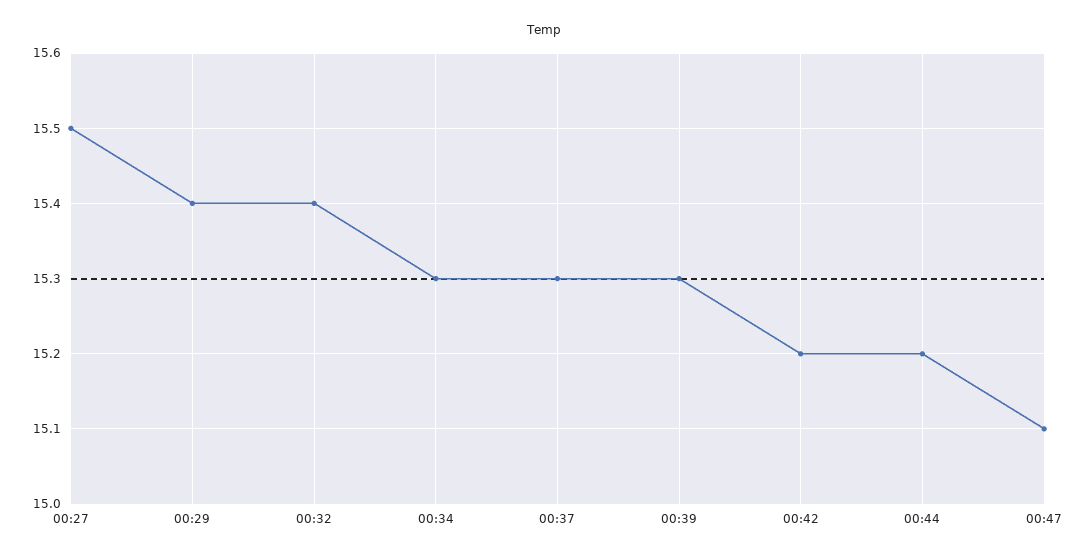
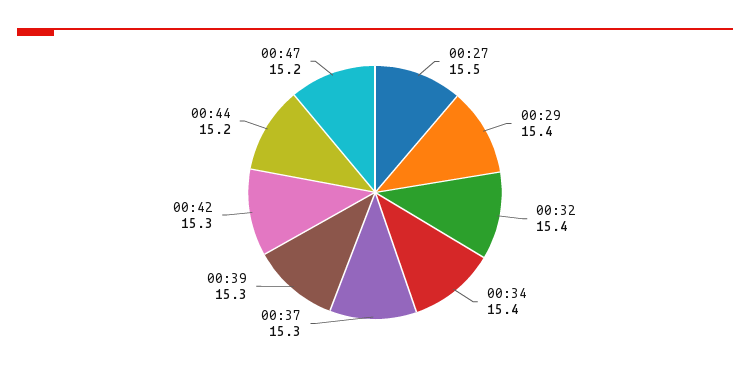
00:34: 15.3 -> 15.4
00:42: 15.2 -> 15.3
00:47: 15.1 -> 15.2

